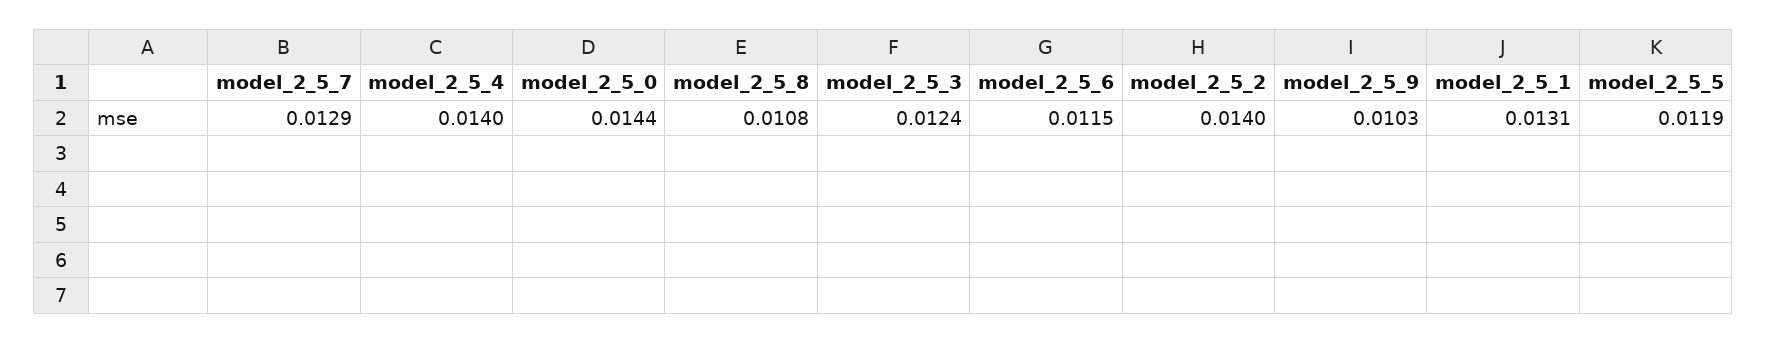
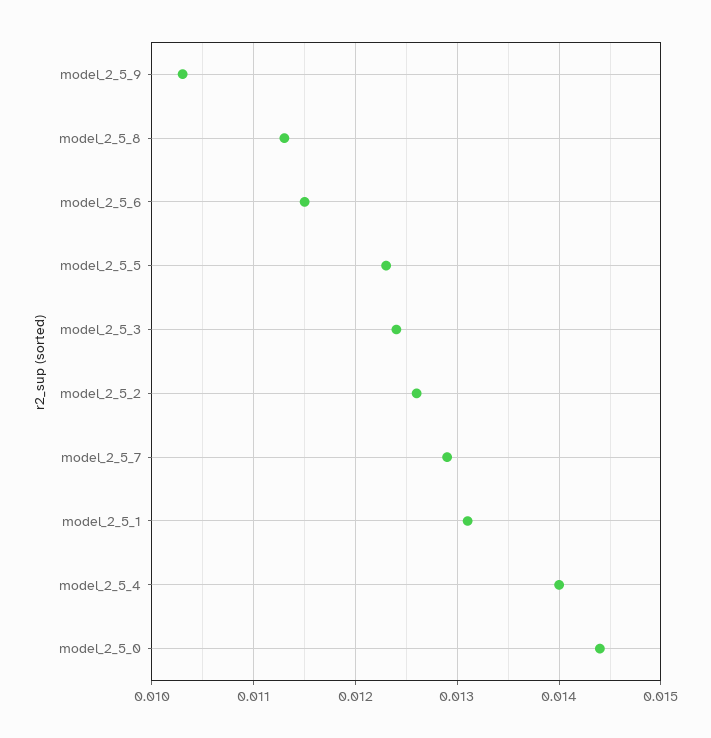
model_2_5_8: 0.0108 -> 0.0113
model_2_5_2: 0.014 -> 0.0126
model_2_5_5: 0.0119 -> 0.0123

